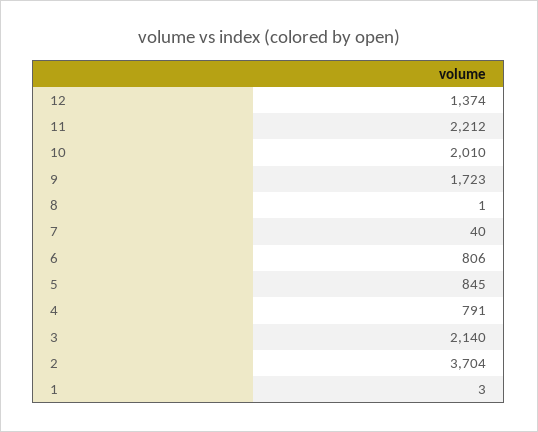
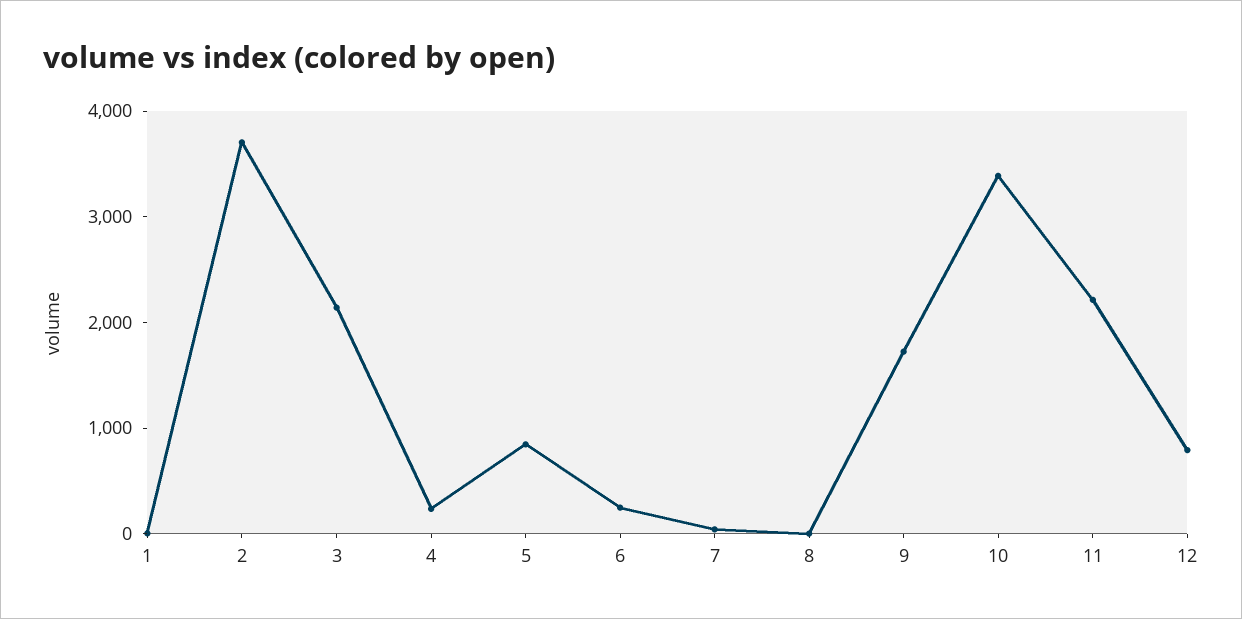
12: 1374 -> 800
10: 2010 -> 3400
6: 806 -> 200
4: 791 -> 200

